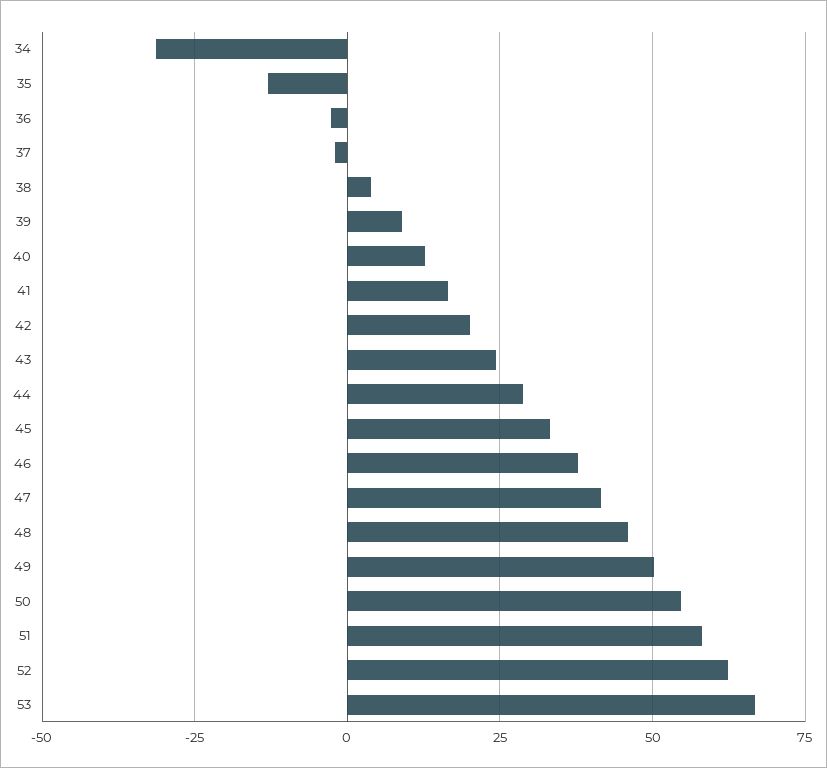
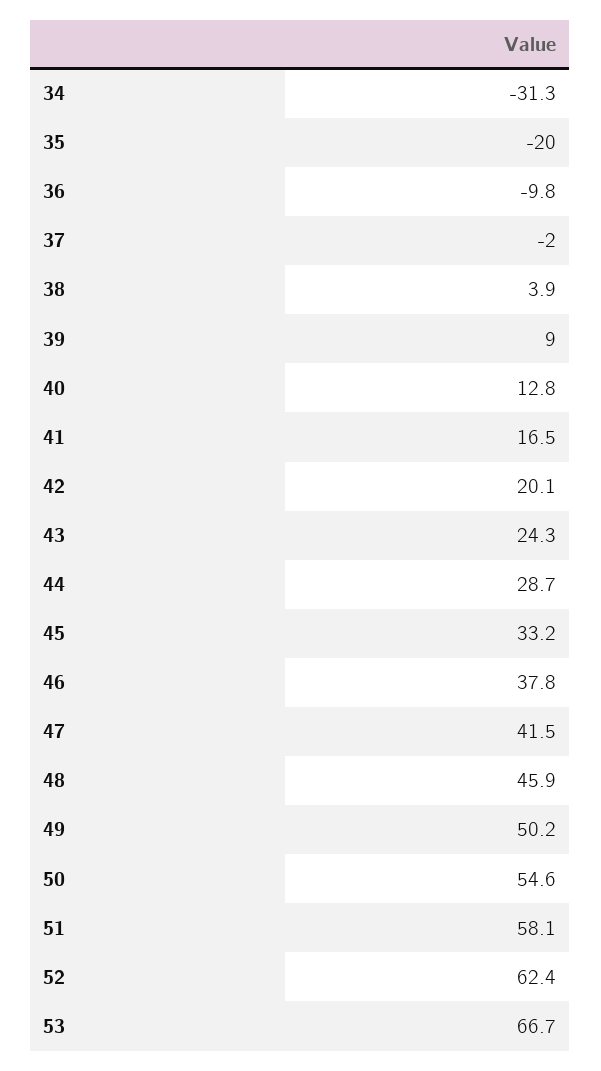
35: -12.5 -> -20
36: -2.5 -> -9.8

